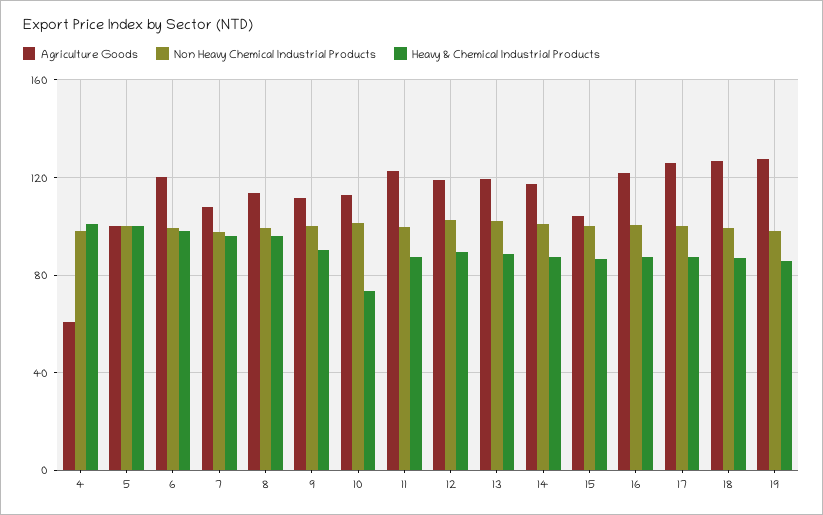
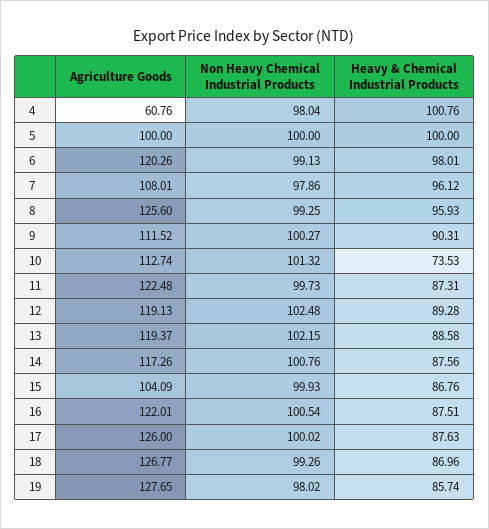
Agriculture Goods, 8: 115 -> 125.6

